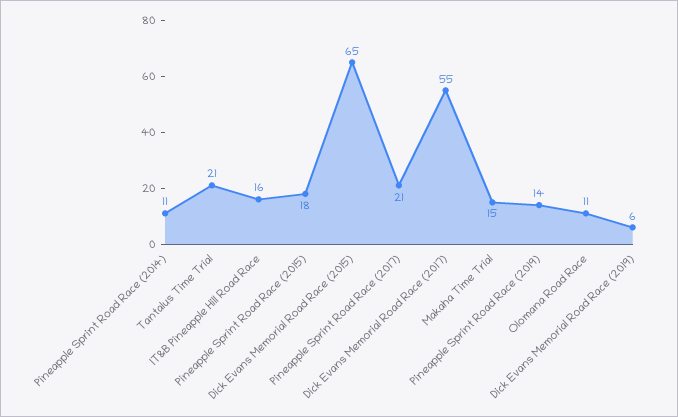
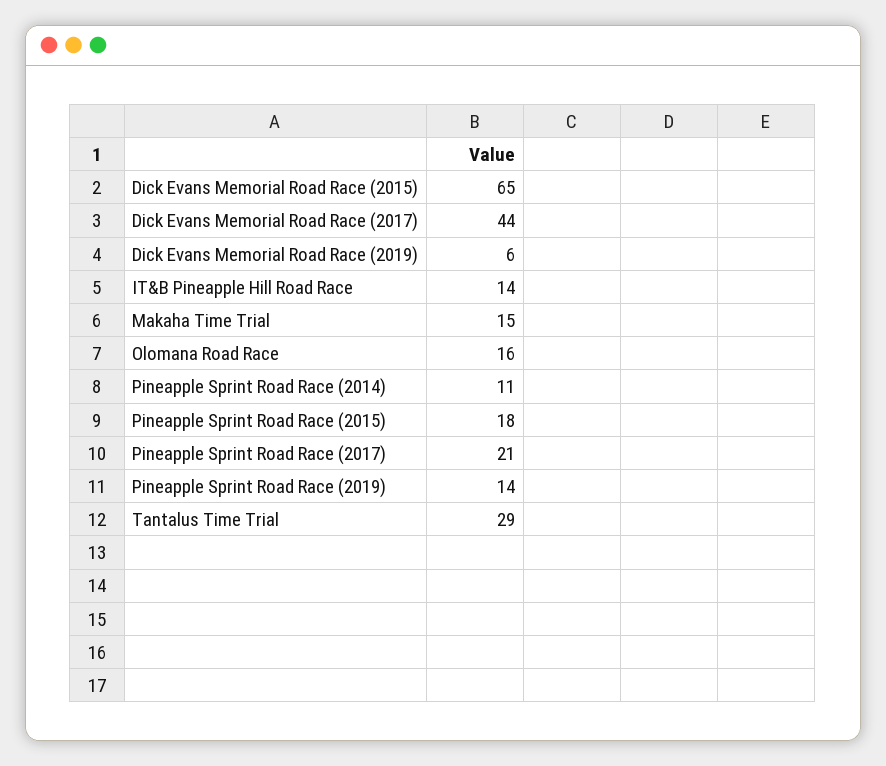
Tantalus Time Trial: 21 -> 29
IT&B Pineapple Hill Road Race: 16 -> 14
Dick Evans Memorial Road Race (2017): 55 -> 44
Olomana Road Race: 11 -> 16

